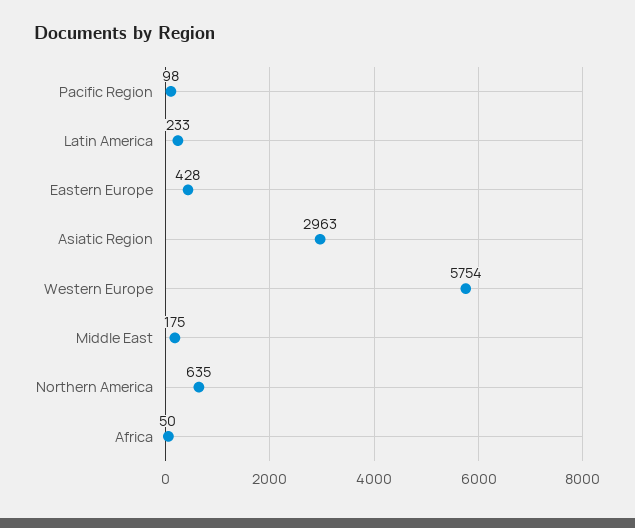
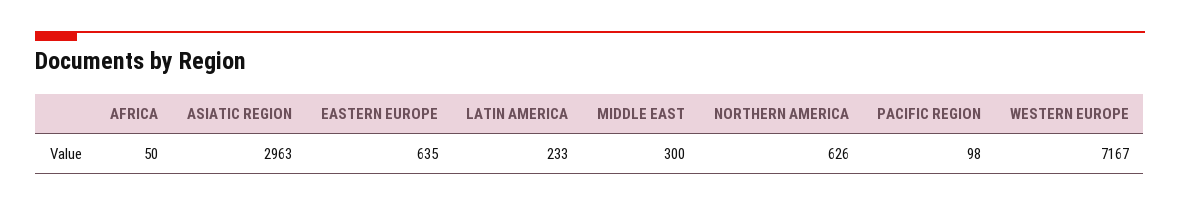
Eastern Europe: 428 -> 635
Western Europe: 5754 -> 7167
Middle East: 175 -> 300
Northern America: 635 -> 626

